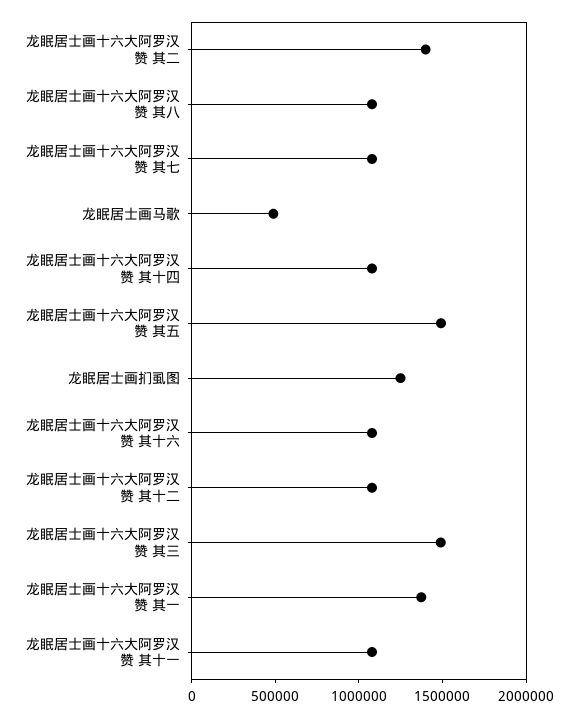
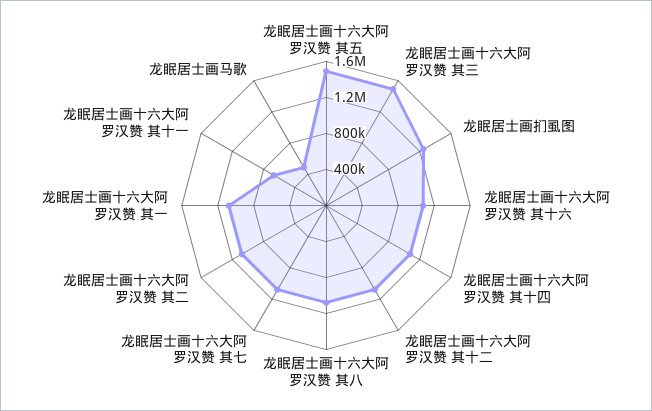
龙眠居士画十六大阿罗汉赞 其二: 1400000 -> 1100000
龙眠居士画十六大阿罗汉赞 其一: 1400000 -> 1100000
龙眠居士画十六大阿罗汉赞 其十一: 1100000 -> 700000

